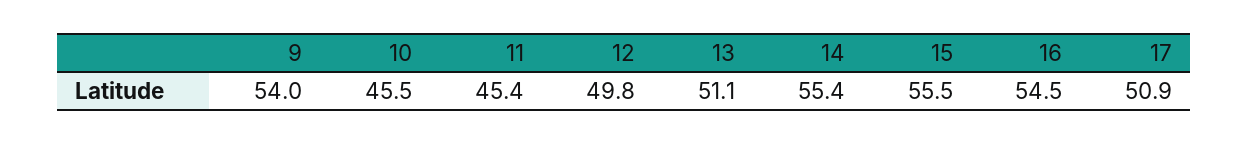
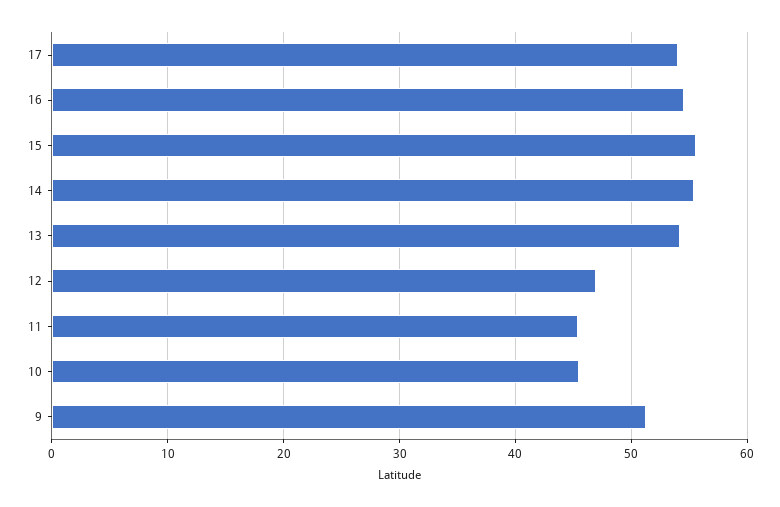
9: 54 -> 51
12: 49.8 -> 47
13: 51.1 -> 54
17: 50.9 -> 54

